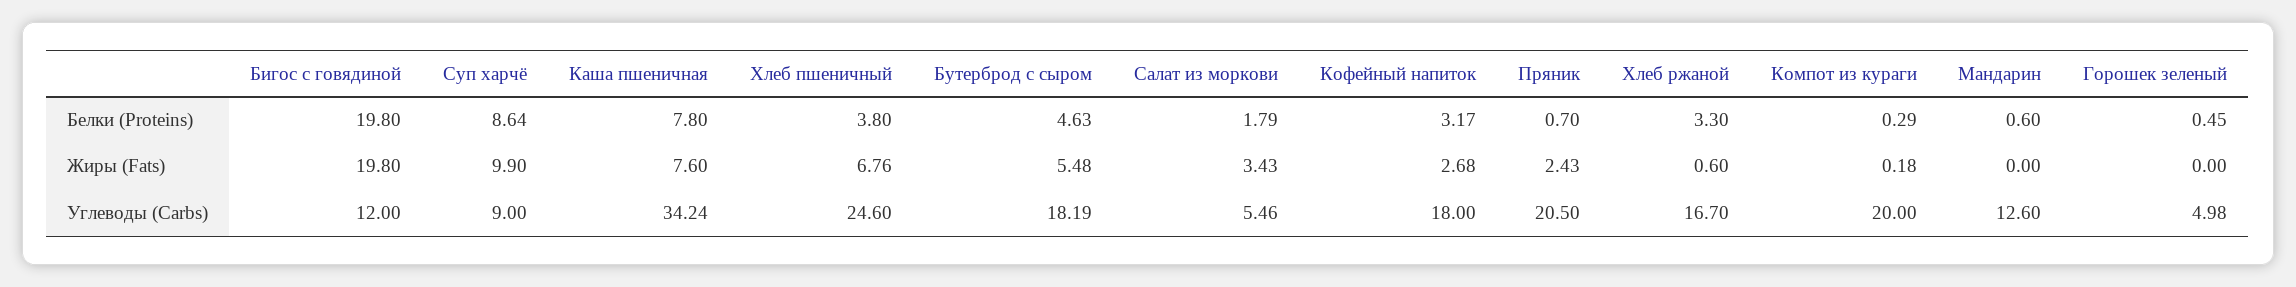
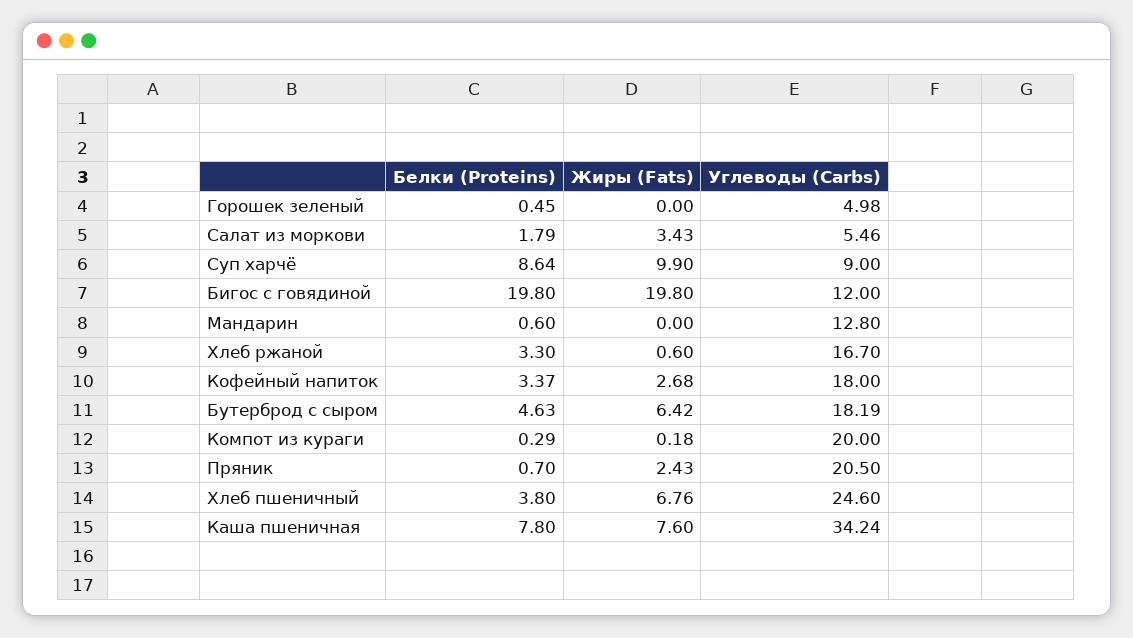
Кофейный напиток, Белки (Proteins): 3.17 -> 3.37
Бутерброд с сыром, Жиры (Fats): 5.48 -> 6.42
Мандарин, Углеводы (Carbs): 12.6 -> 12.8

